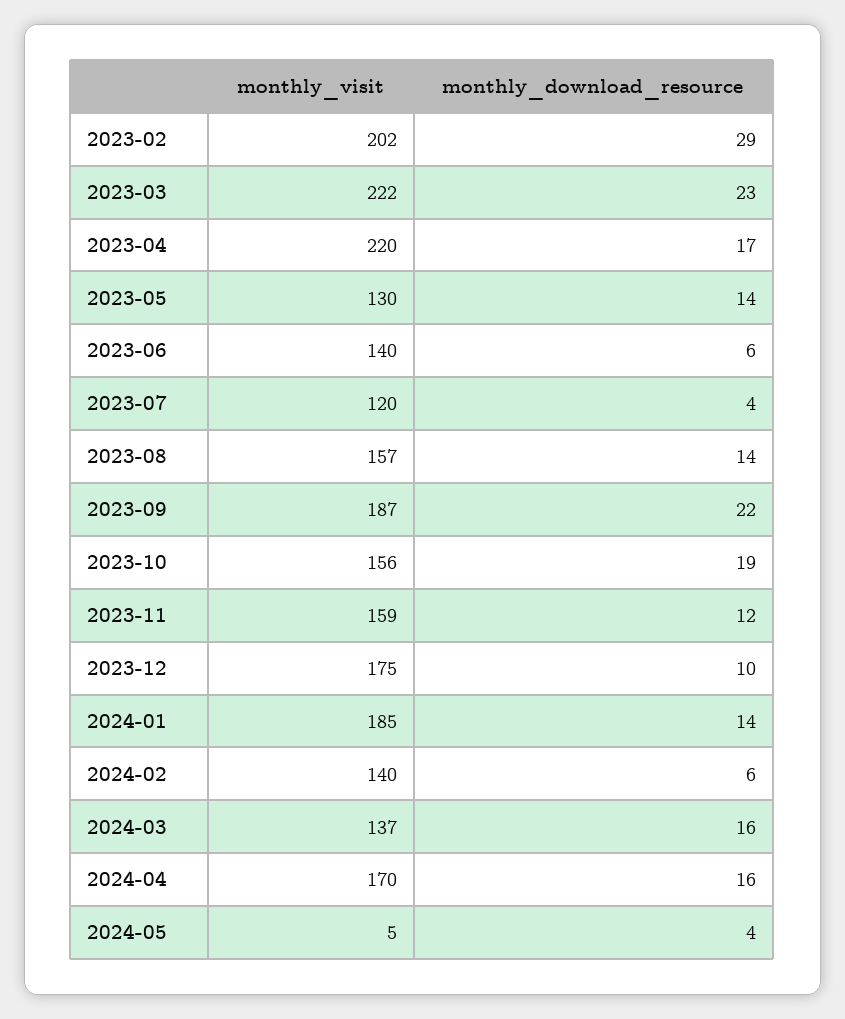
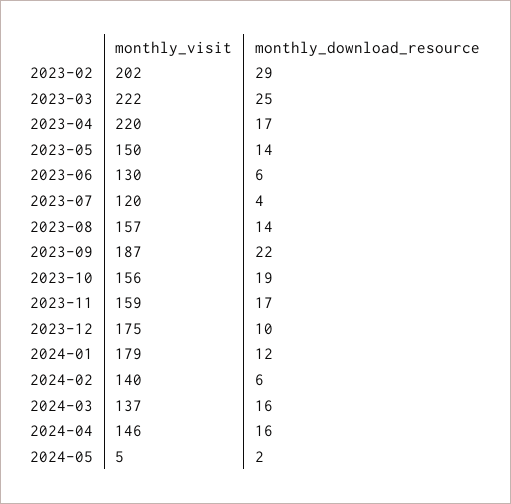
monthly_download_resource, 2023-03: 23 -> 25
monthly_visit, 2023-05: 130 -> 150
monthly_visit, 2023-06: 140 -> 130
monthly_download_resource, 2023-11: 12 -> 17
monthly_visit, 2024-01: 185 -> 179
monthly_download_resource, 2024-01: 14 -> 12
monthly_visit, 2024-04: 170 -> 146
monthly_download_resource, 2024-05: 4 -> 2

